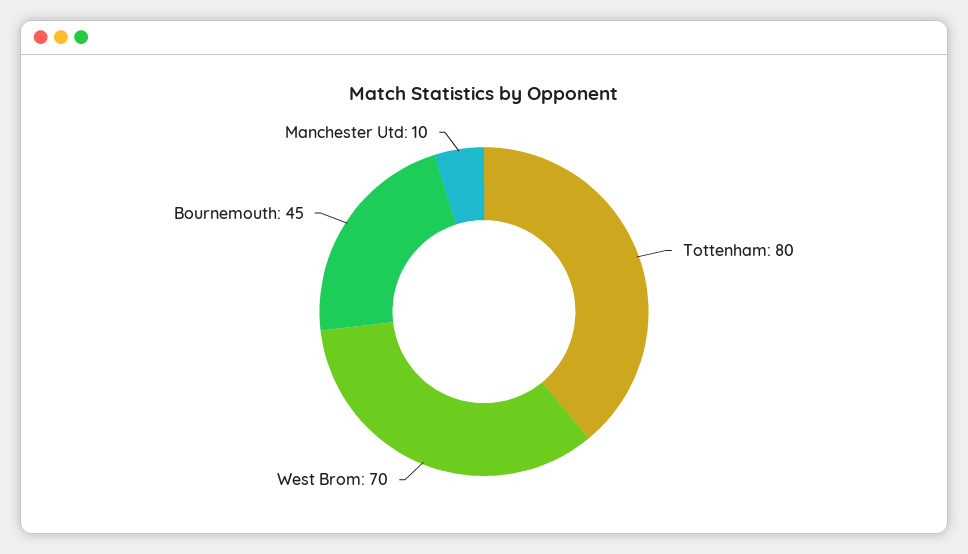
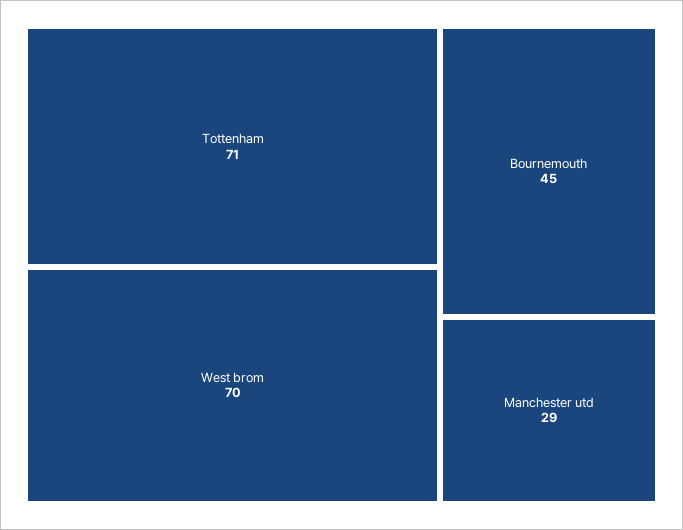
Tottenham: 80 -> 71
Manchester Utd: 10 -> 29

